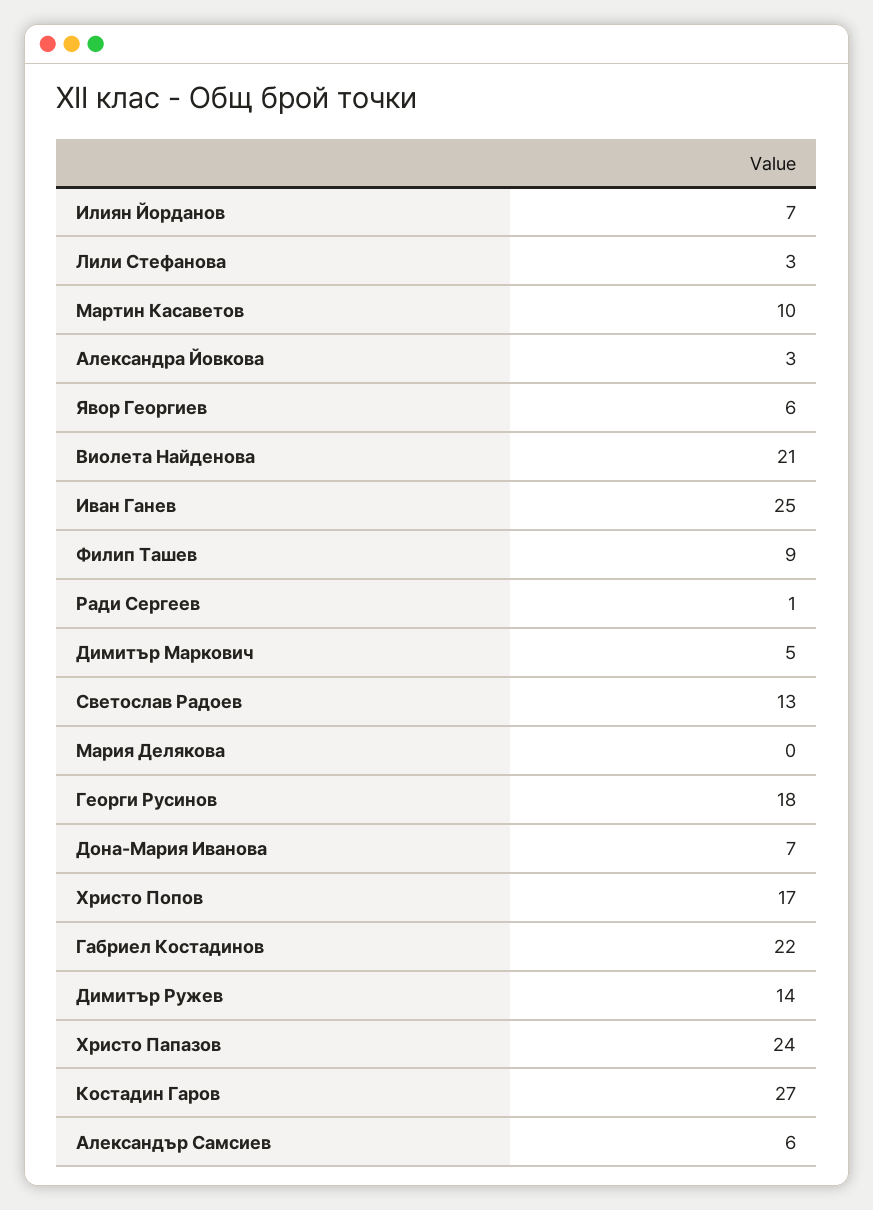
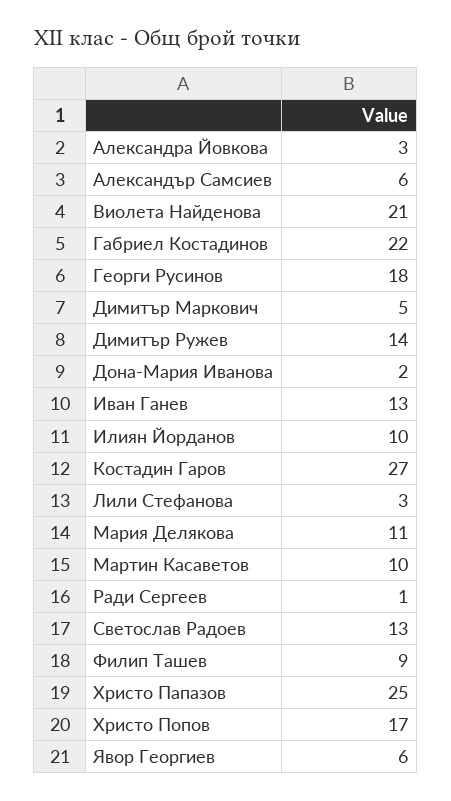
Илиян Йорданов: 7 -> 10
Иван Ганев: 25 -> 13
Мария Делякова: 0 -> 11
Дона-Мария Иванова: 7 -> 2
Христо Папазов: 24 -> 25

